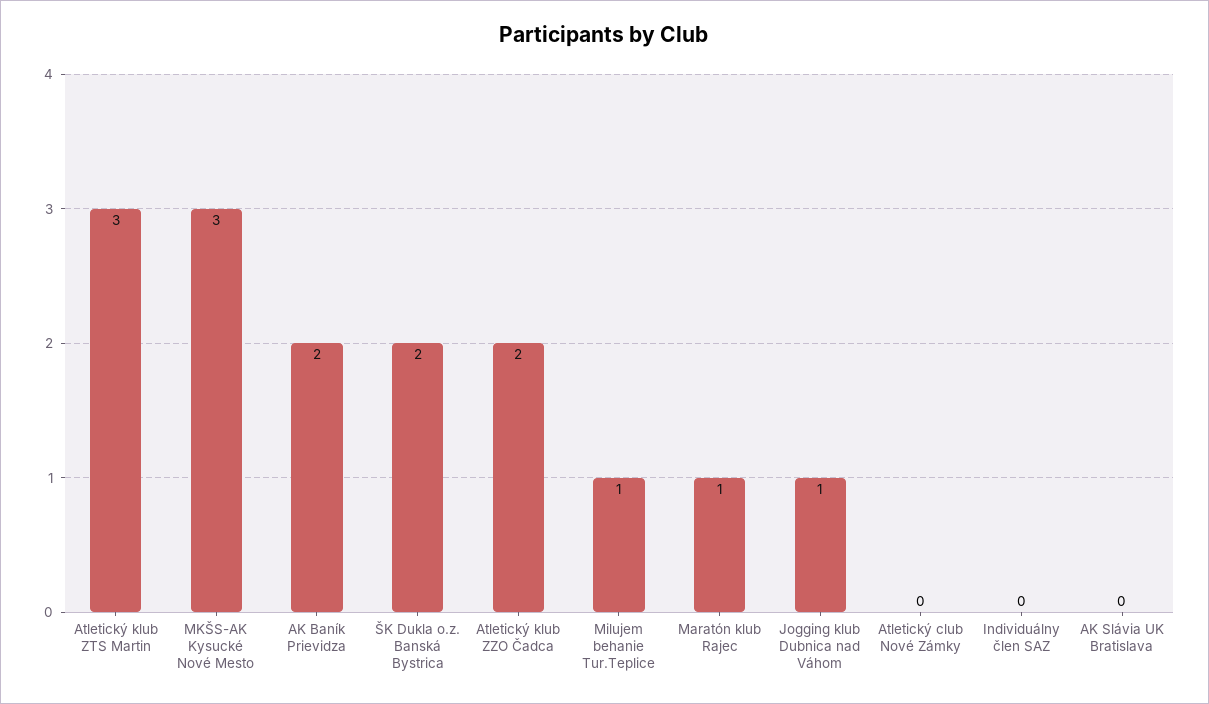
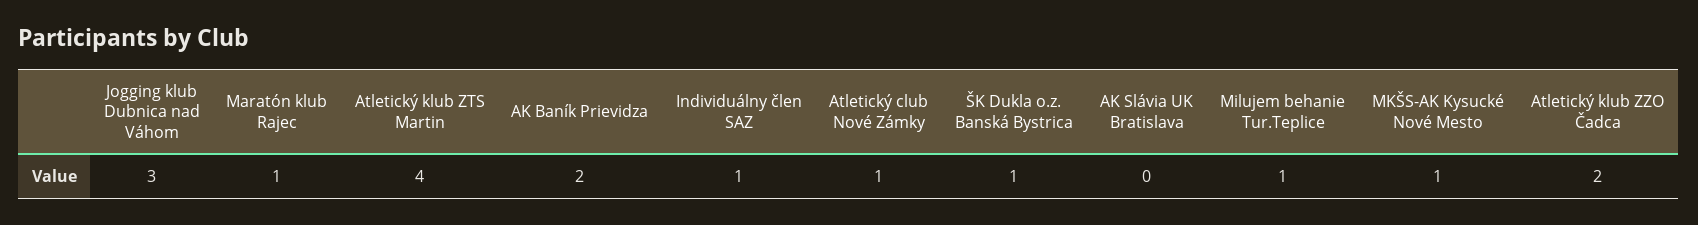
Atletický klub ZTS Martin: 3 -> 4
MKŠS-AK Kysucké Nové Mesto: 3 -> 1
ŠK Dukla o.z. Banská Bystrica: 2 -> 1
Jogging klub Dubnica nad Váhom: 1 -> 3
Atletický club Nové Zámky: 0 -> 1
Individuálny člen SAZ: 0 -> 1

